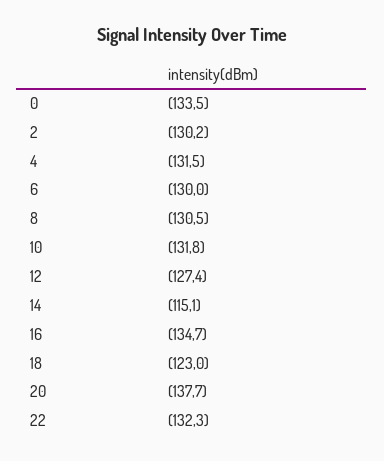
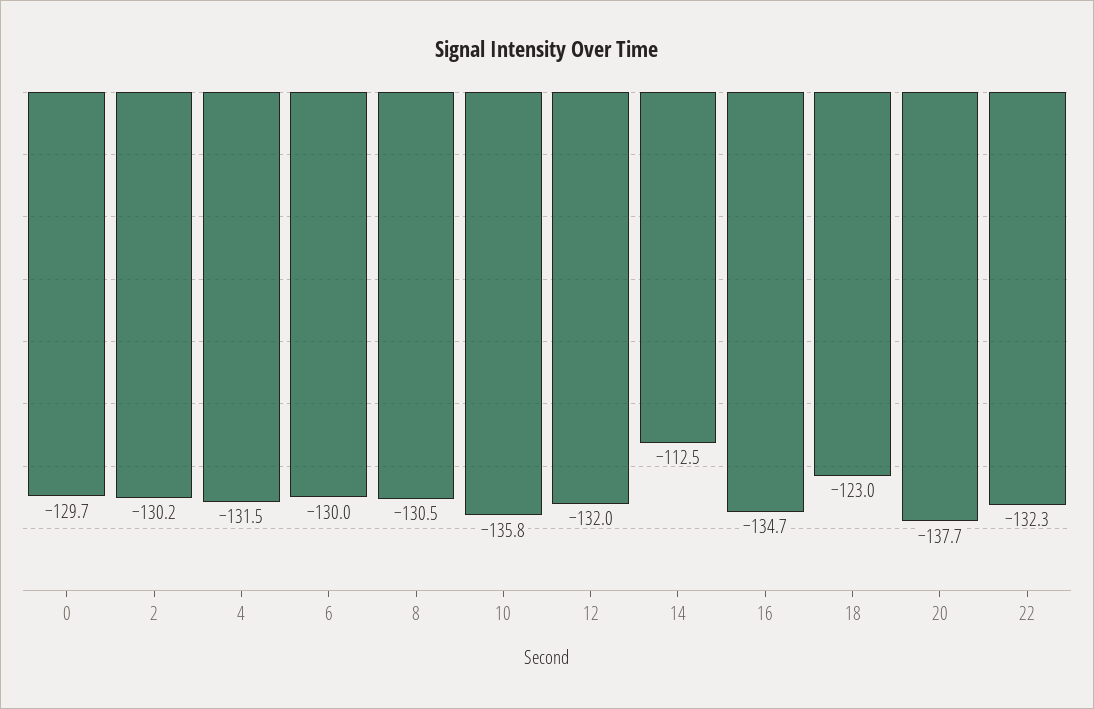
0: -133.5 -> -129.7
10: -131.8 -> -135.8
12: -127.4 -> -132
14: -115.1 -> -112.5

